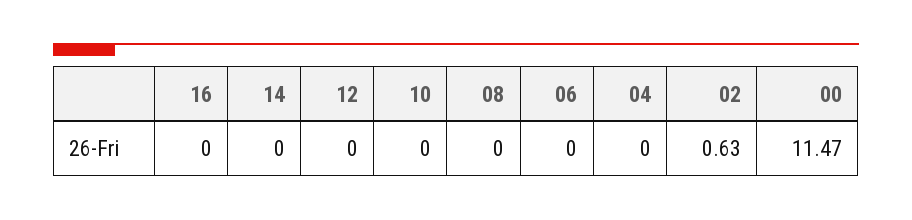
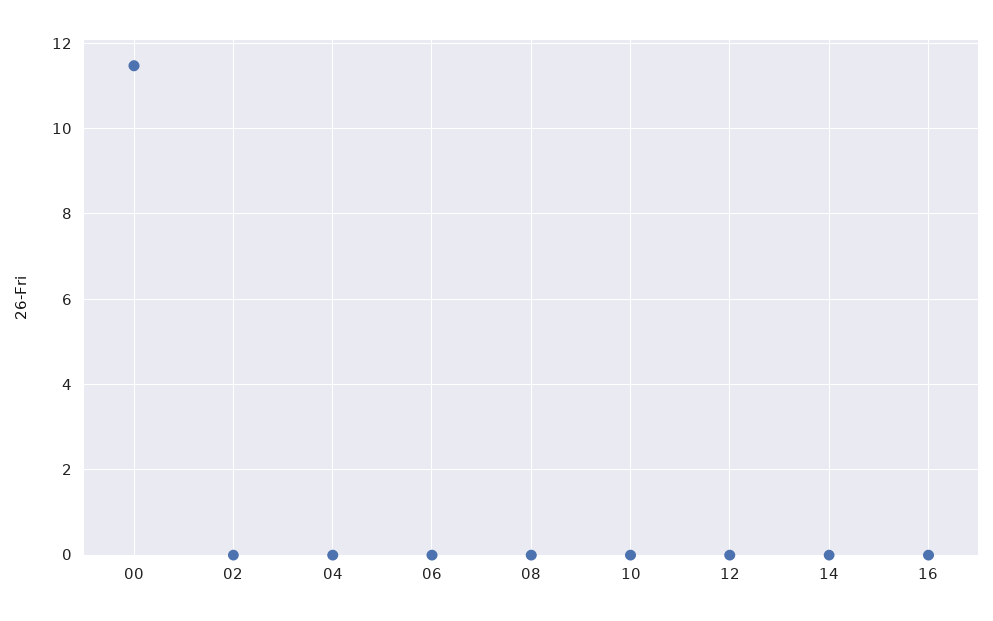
02: 0.63 -> 0

